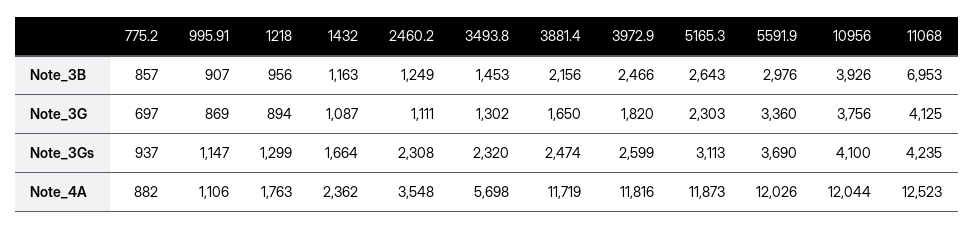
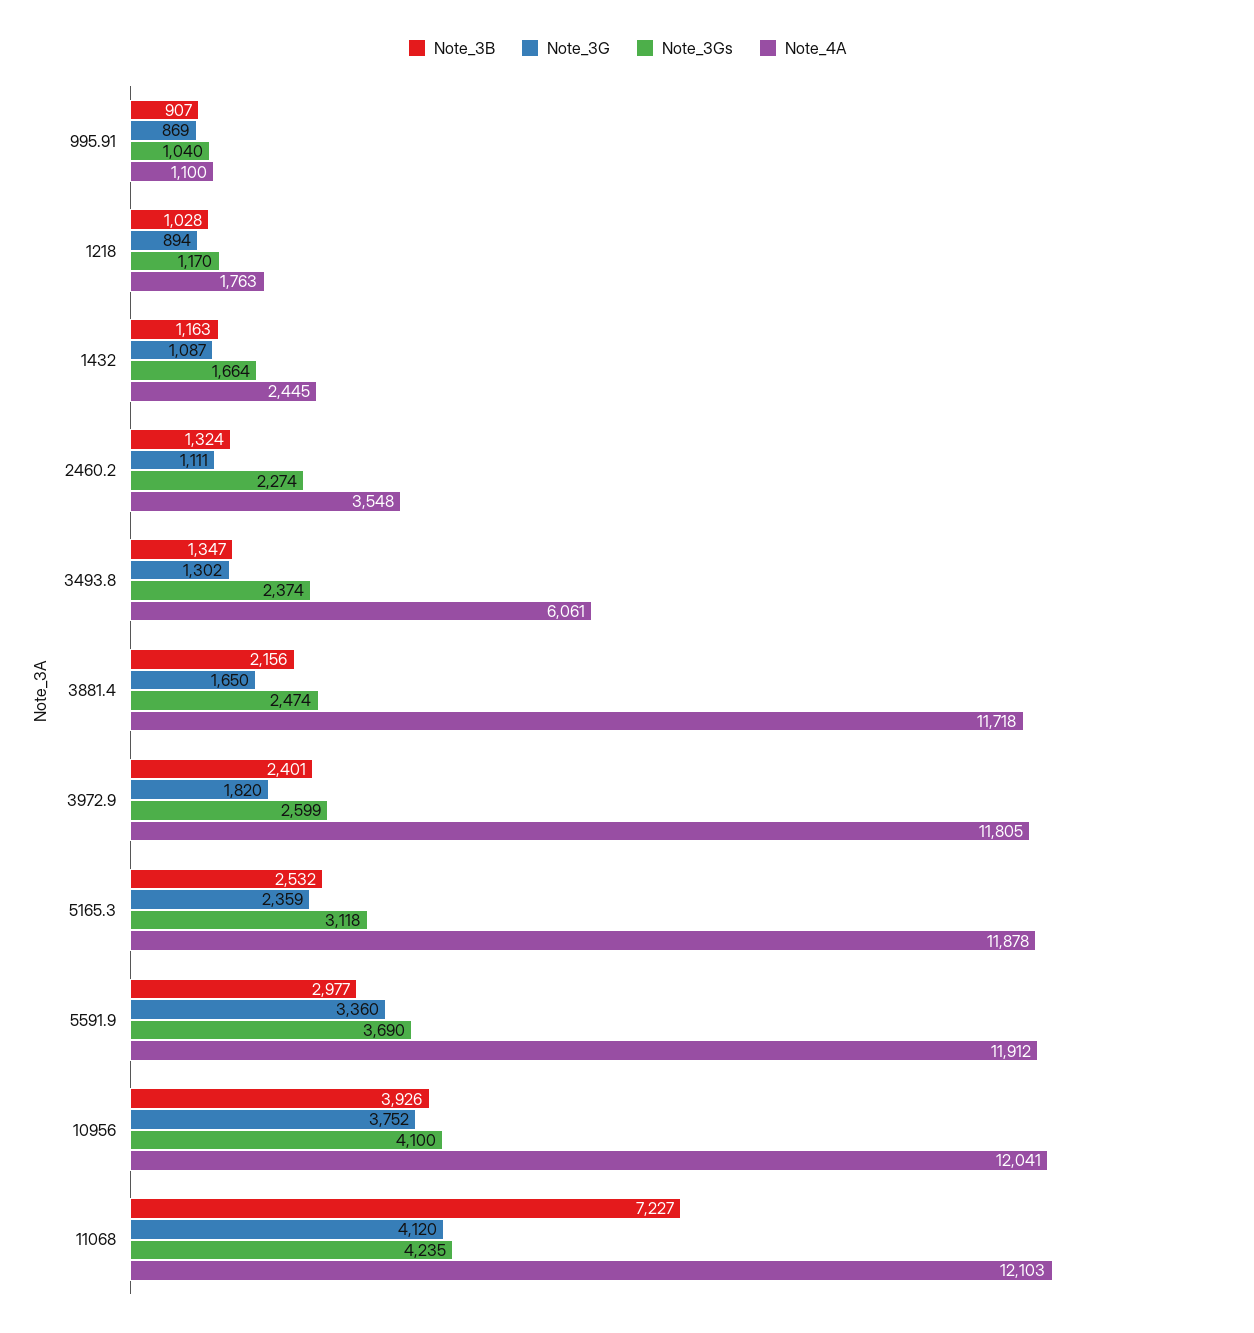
Note_3B, 775.2: 857 -> none
Note_3B, 1218: 956 -> 1028
Note_3B, 2460.2: 1249 -> 1324
Note_3B, 3493.8: 1453 -> 1347
Note_3B, 3972.9: 2466 -> 2401
Note_3B, 5165.3: 2643 -> 2532
Note_3B, 5591.9: 2976 -> 2977
Note_3B, 11068: 6953 -> 7227
Note_3G, 775.2: 697 -> none
Note_3G, 5165.3: 2303 -> 2359
Note_3G, 10956: 3756 -> 3752
Note_3G, 11068: 4125 -> 4120
Note_3Gs, 775.2: 937 -> none
Note_3Gs, 995.91: 1147 -> 1040
Note_3Gs, 1218: 1299 -> 1170
Note_3Gs, 2460.2: 2308 -> 2274
Note_3Gs, 3493.8: 2320 -> 2374
Note_3Gs, 5165.3: 3113 -> 3118
Note_4A, 775.2: 882 -> none
Note_4A, 995.91: 1106 -> 1100
Note_4A, 1432: 2362 -> 2445
Note_4A, 3493.8: 5698 -> 6061
Note_4A, 3881.4: 11719 -> 11718
Note_4A, 3972.9: 11816 -> 11805
Note_4A, 5165.3: 11873 -> 11878
Note_4A, 5591.9: 12026 -> 11912
Note_4A, 10956: 12044 -> 12041
Note_4A, 11068: 12523 -> 12103

